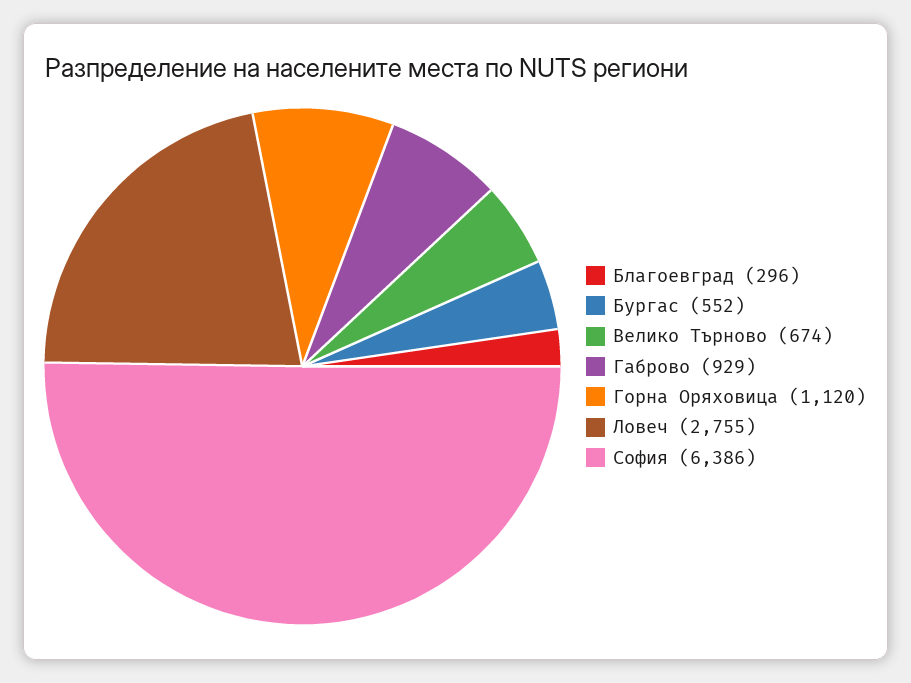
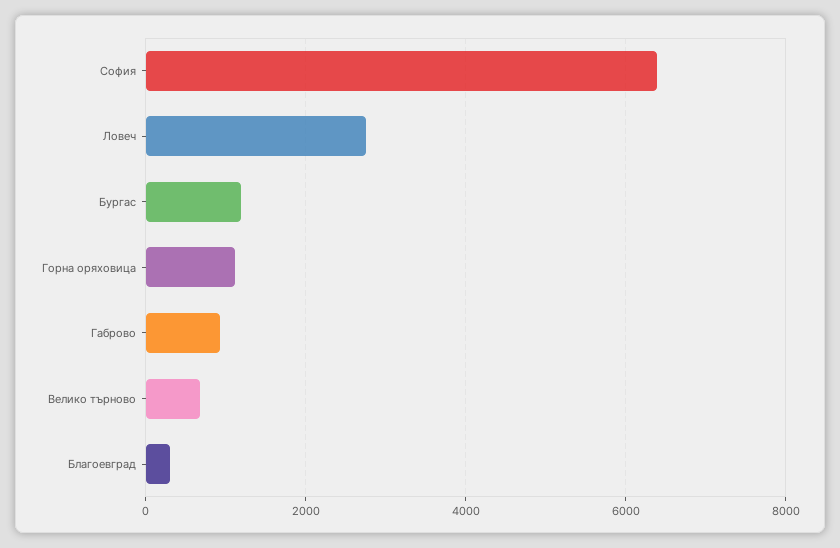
Бургас: 552 -> 1200

